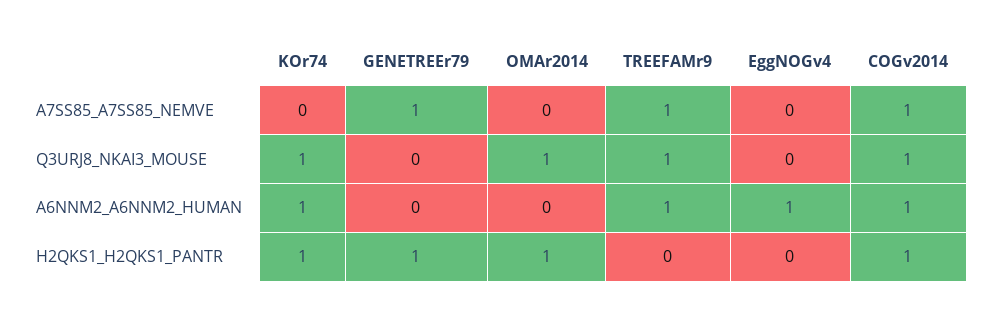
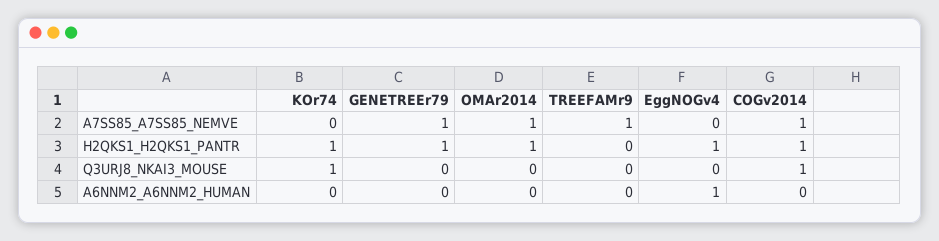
OMAr2014, A7SS85_A7SS85_NEMVE: 0 -> 1
OMAr2014, Q3URJ8_NKAI3_MOUSE: 1 -> 0
TREEFAMr9, Q3URJ8_NKAI3_MOUSE: 1 -> 0
KOr74, A6NNM2_A6NNM2_HUMAN: 1 -> 0
TREEFAMr9, A6NNM2_A6NNM2_HUMAN: 1 -> 0
COGv2014, A6NNM2_A6NNM2_HUMAN: 1 -> 0
EggNOGv4, H2QKS1_H2QKS1_PANTR: 0 -> 1

